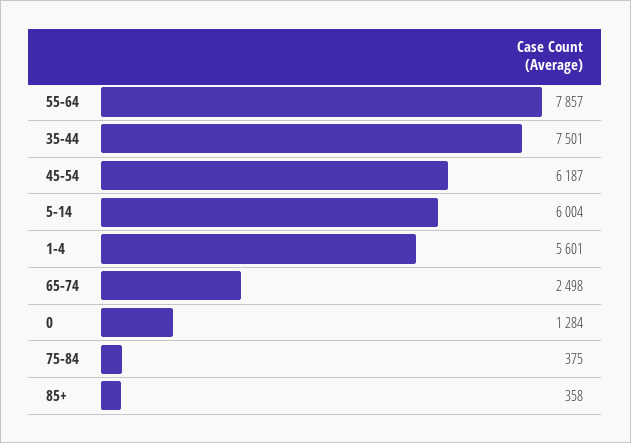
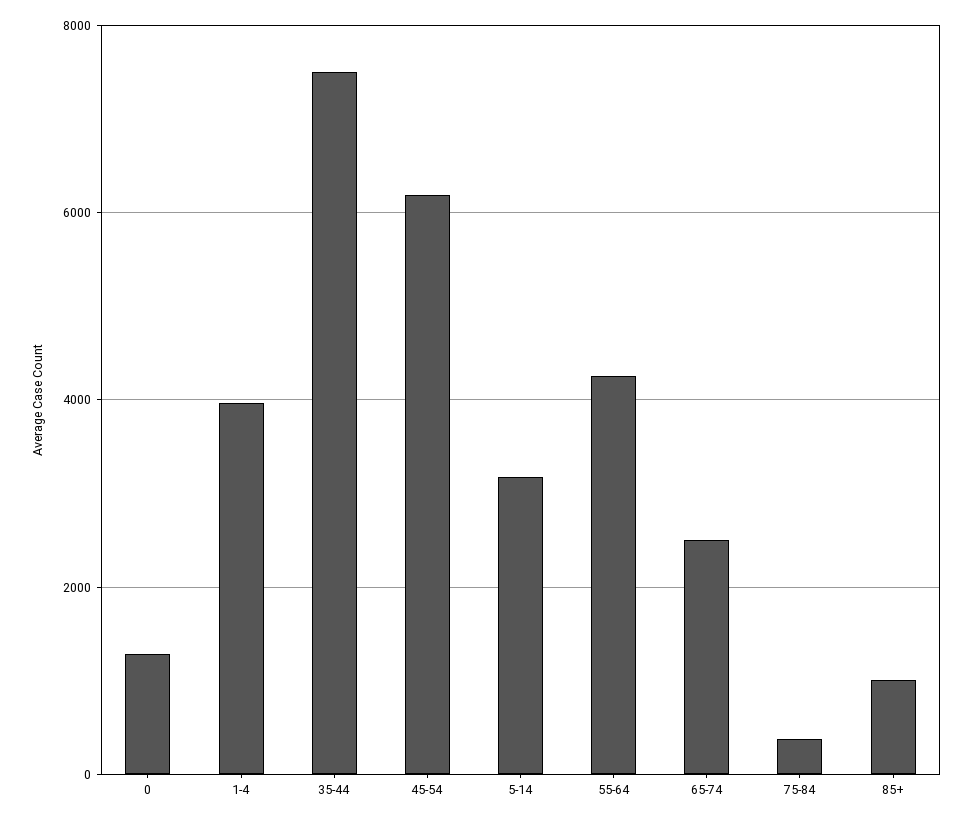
55-64: 7857 -> 4200
5-14: 6004 -> 3200
1-4: 5601 -> 4000
85+: 358 -> 1000

